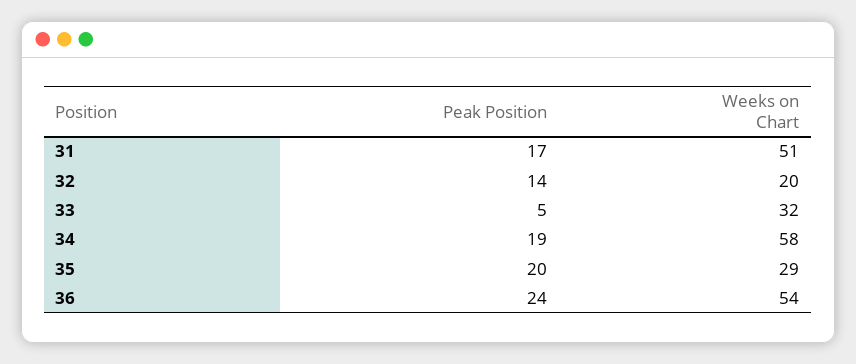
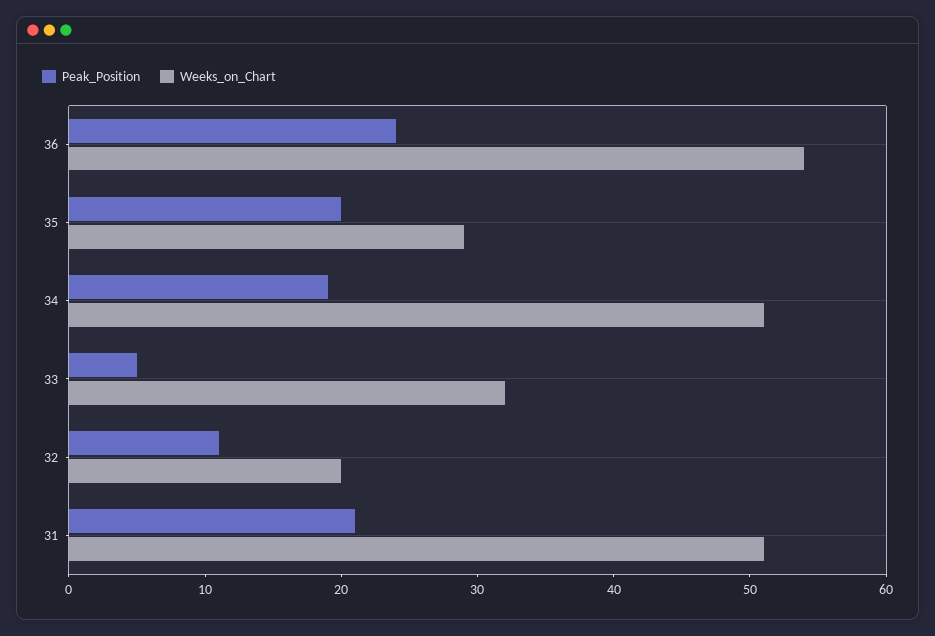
Peak Position, 31: 17 -> 21
Peak Position, 32: 14 -> 11
Weeks on Chart, 34: 58 -> 51

